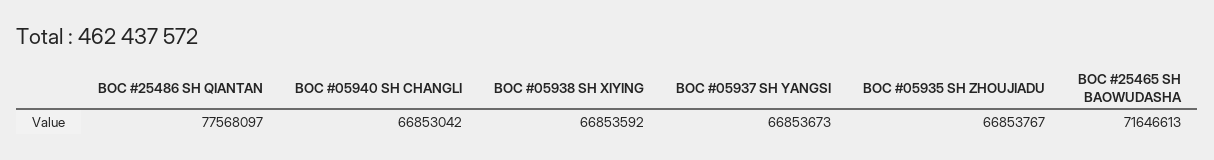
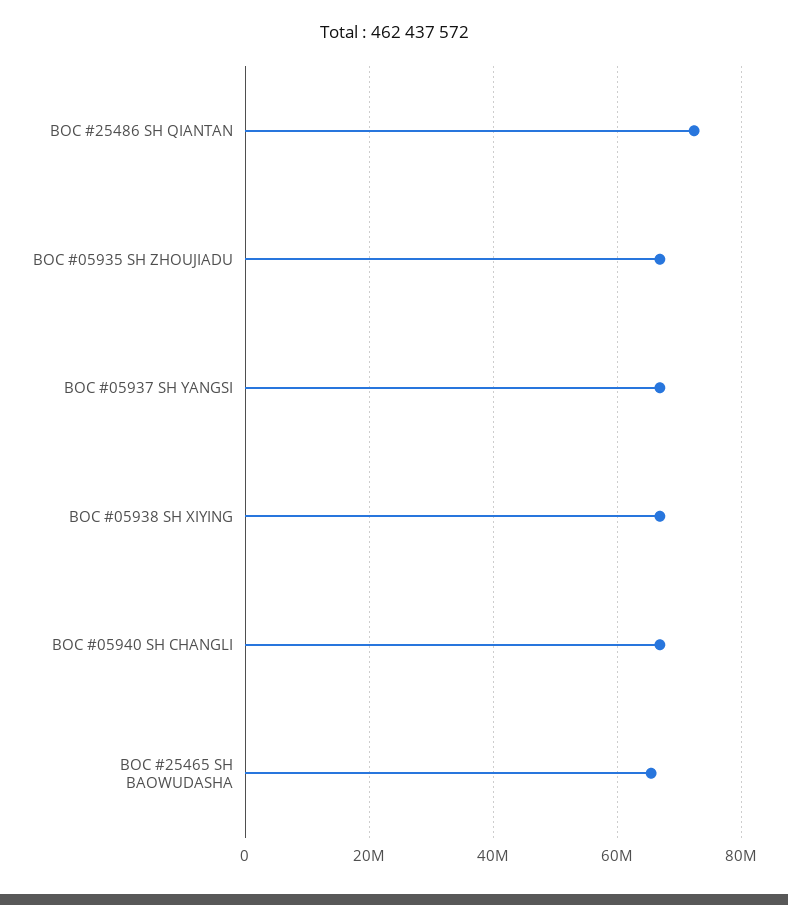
BOC #25486 SH QIANTAN: 77568097 -> 72000000
BOC #25465 SH BAOWUDASHA: 71646613 -> 66000000

